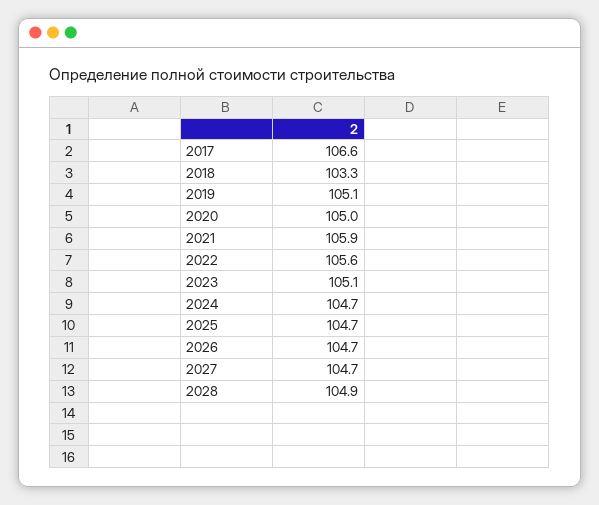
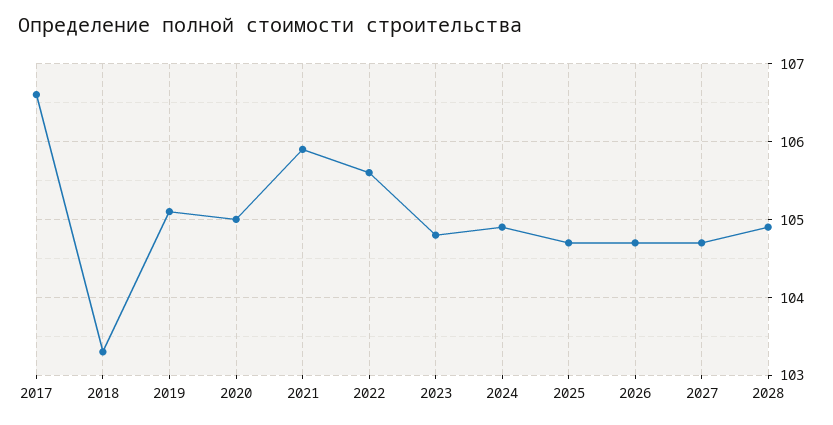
2023: 105.1 -> 104.8
2024: 104.7 -> 104.9

